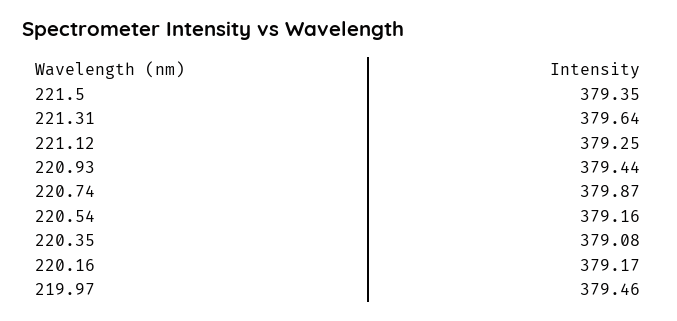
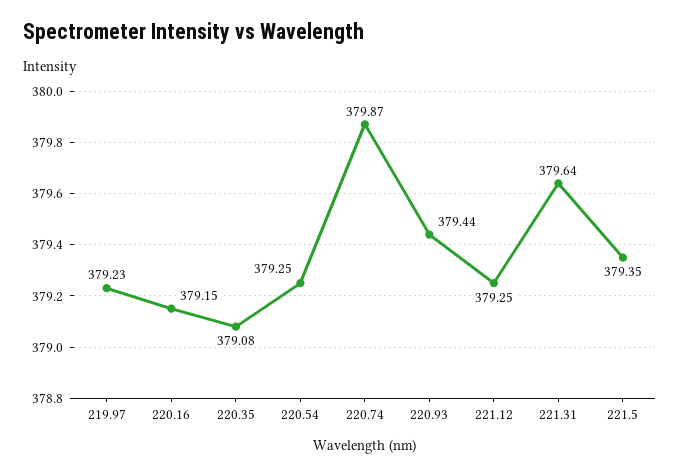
220.54: 379.16 -> 379.25
220.16: 379.17 -> 379.15
219.97: 379.46 -> 379.23

